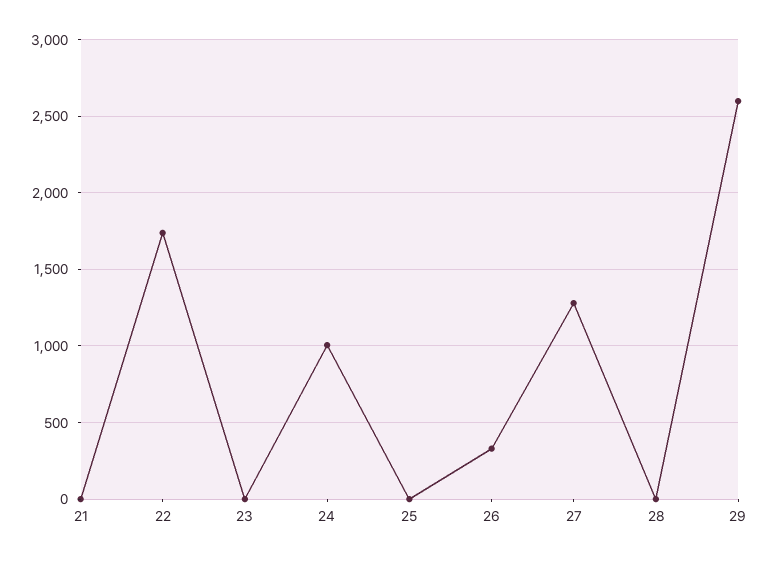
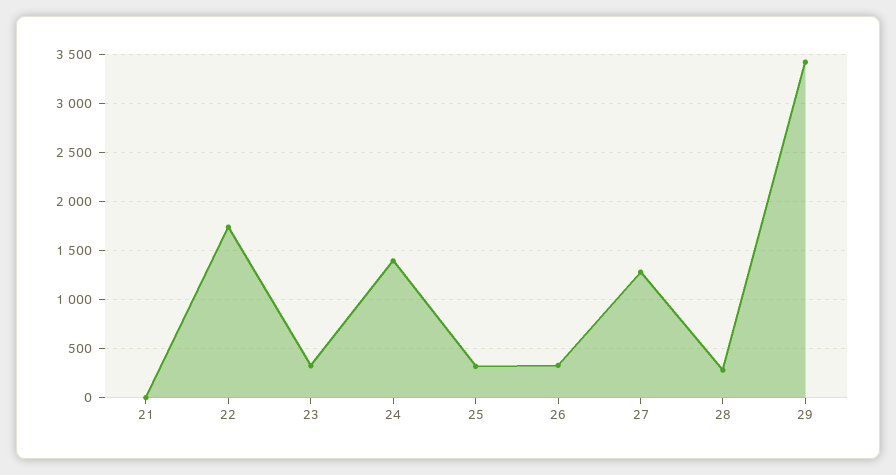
23: 0 -> 300
24: 1000 -> 1400
25: 0 -> 300
28: 0 -> 300
29: 2600 -> 3400

